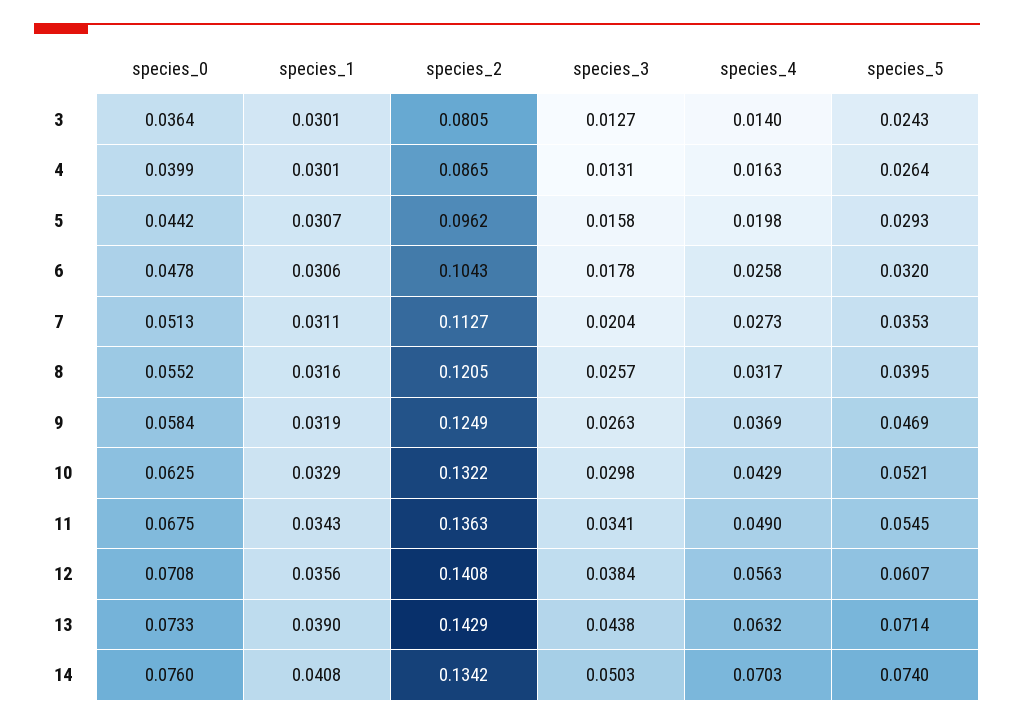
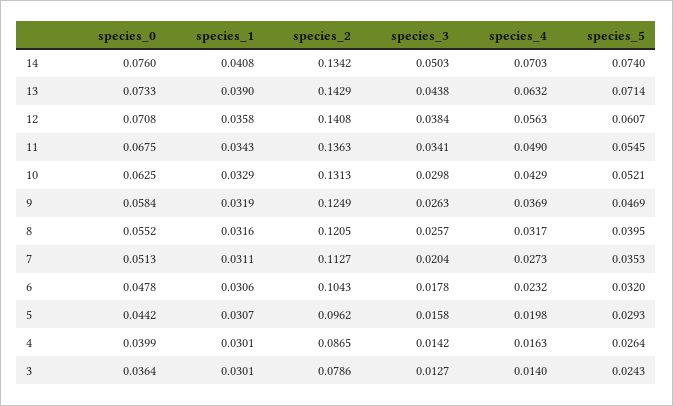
species_2, 3: 0.0805 -> 0.0786
species_3, 4: 0.0131 -> 0.0142
species_4, 6: 0.0258 -> 0.0232
species_2, 10: 0.1322 -> 0.1313
species_1, 12: 0.0356 -> 0.0358

